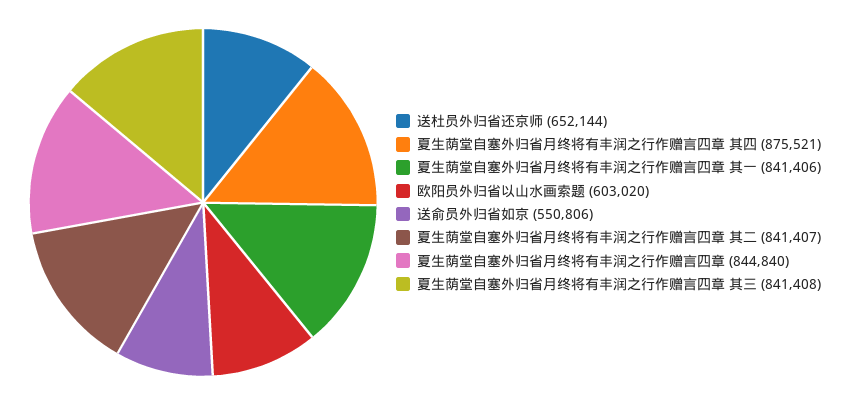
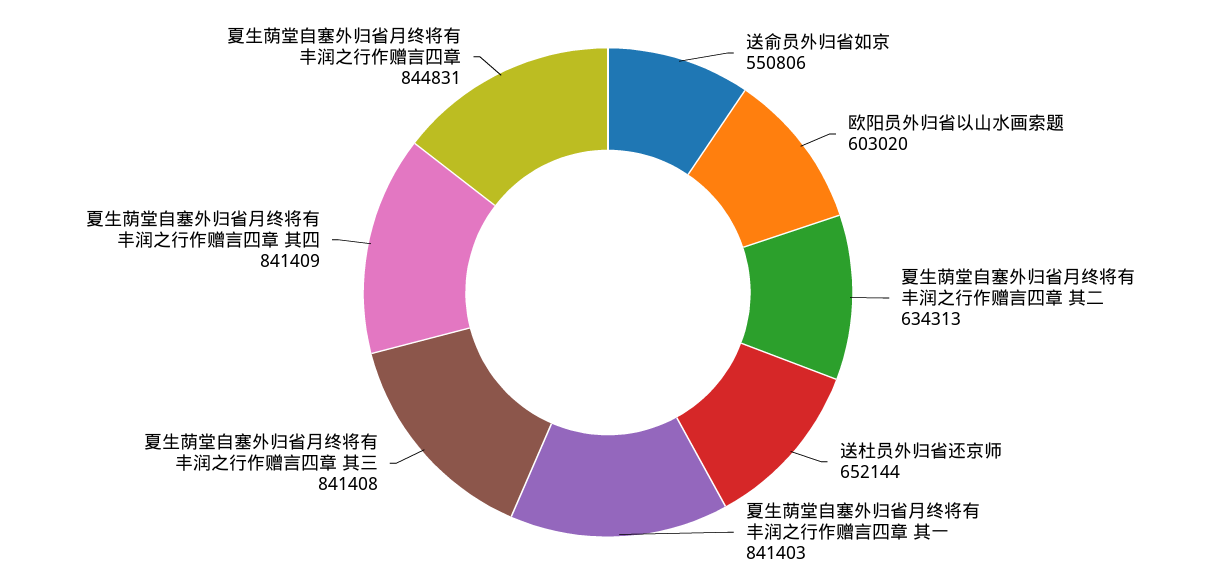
夏生荫堂自塞外归省月终将有丰润之行作赠言四章 其四: 875521 -> 841409
夏生荫堂自塞外归省月终将有丰润之行作赠言四章 其一: 841406 -> 841403
夏生荫堂自塞外归省月终将有丰润之行作赠言四章 其二: 841407 -> 634313
夏生荫堂自塞外归省月终将有丰润之行作赠言四章: 844840 -> 844831

